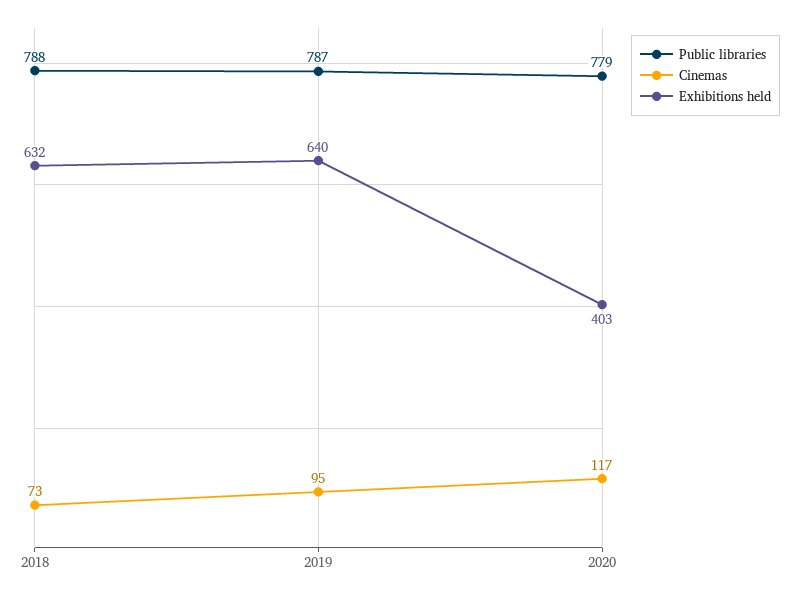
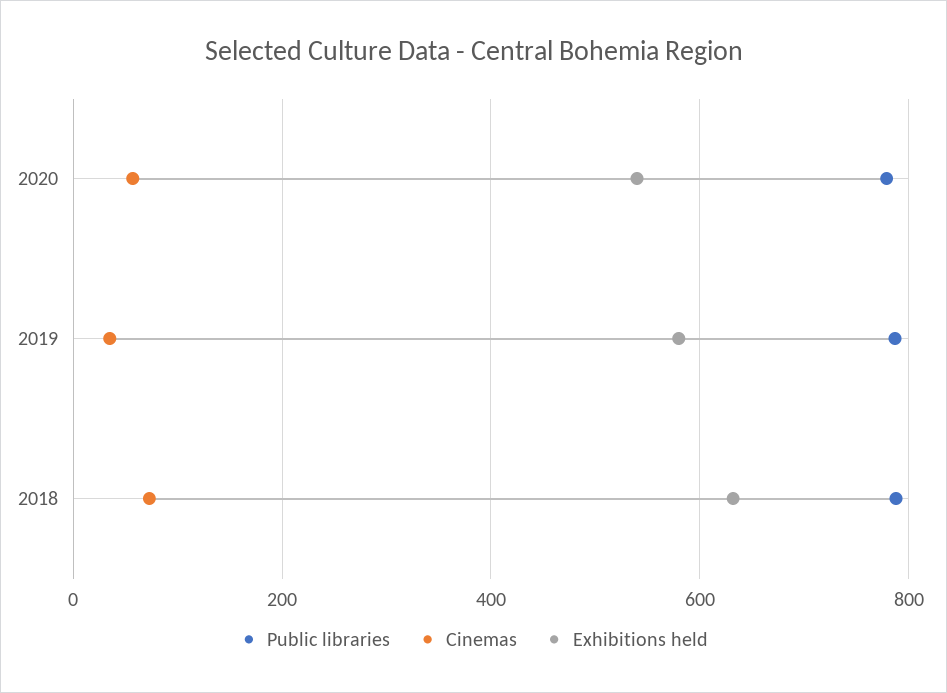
Cinemas, 2019: 95 -> 40
Exhibitions held, 2019: 640 -> 580
Cinemas, 2020: 117 -> 60
Exhibitions held, 2020: 403 -> 540

